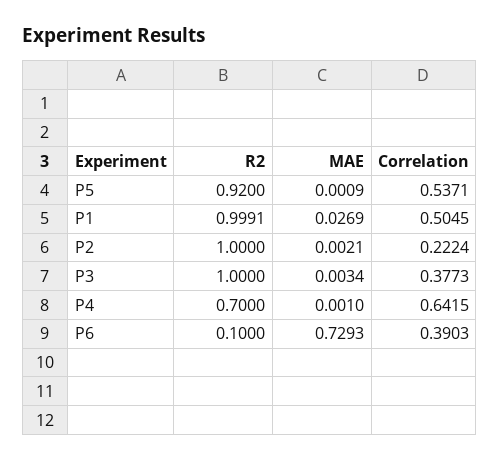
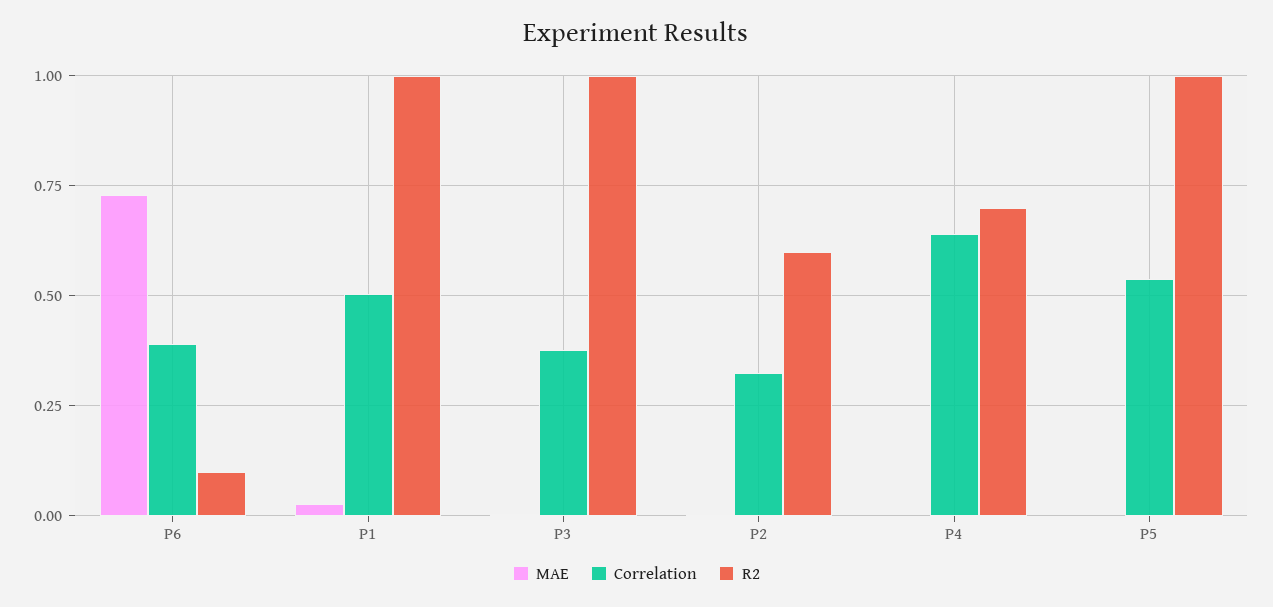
R2, P5: 0.92 -> 1
R2, P2: 1 -> 0.6
Correlation, P2: 0.2224 -> 0.325

